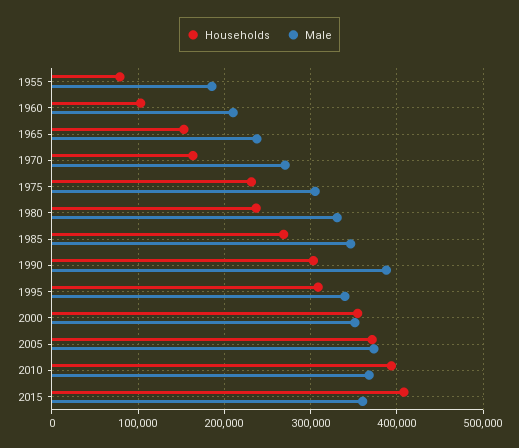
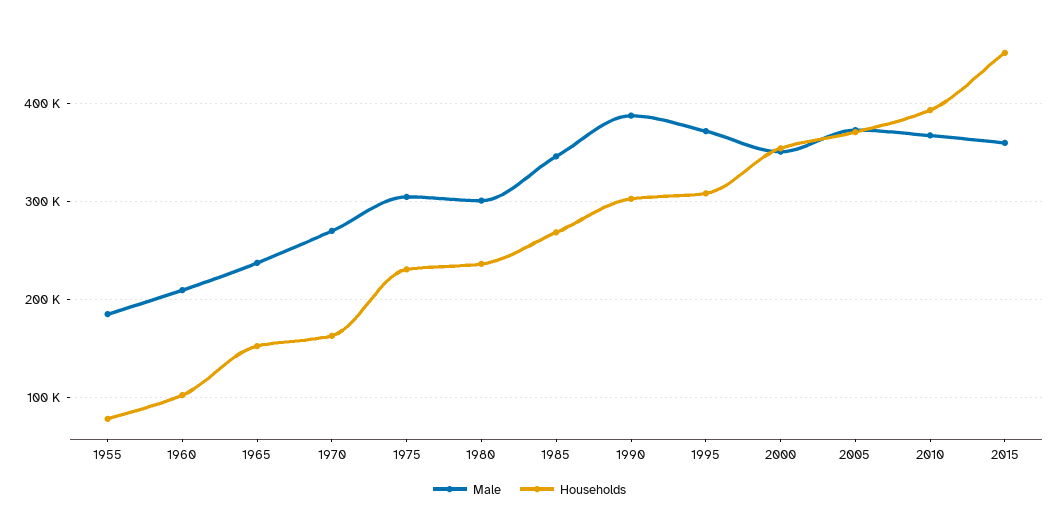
Male, 1980: 330000 -> 300000
Male, 1995: 340000 -> 370000
Households, 2015: 410000 -> 450000

